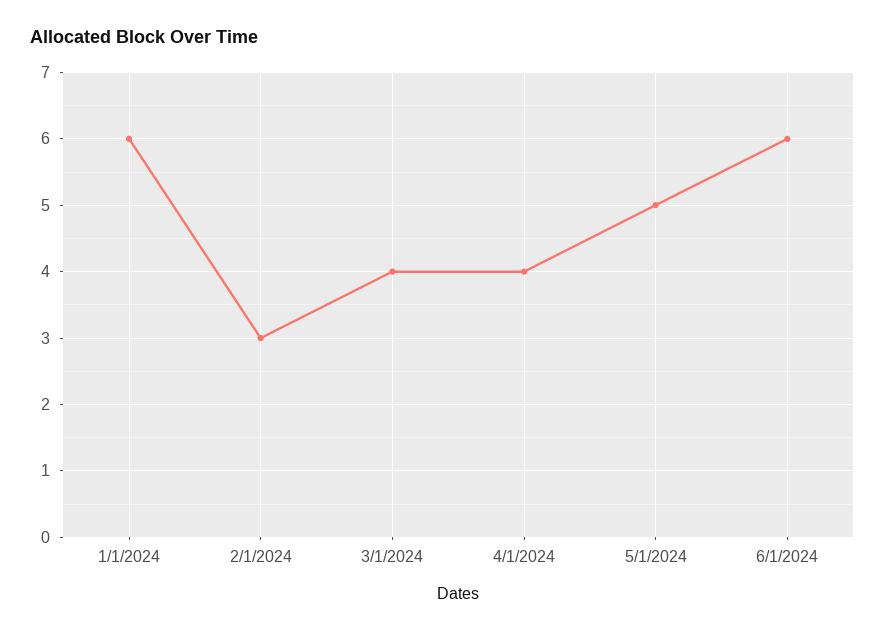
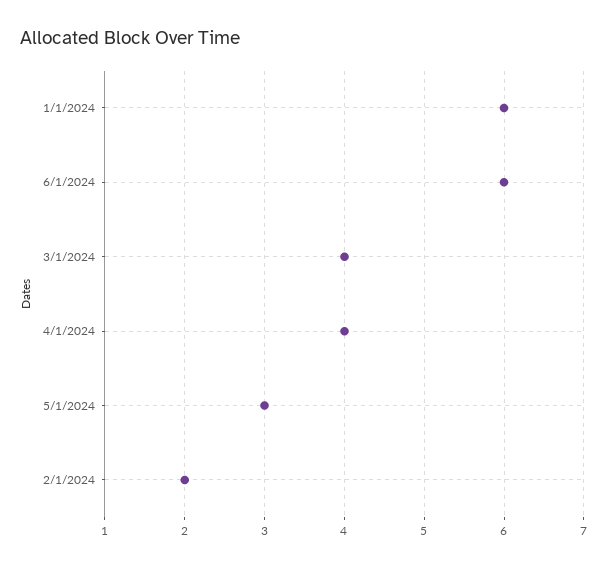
2/1/2024: 3 -> 2
5/1/2024: 5 -> 3

